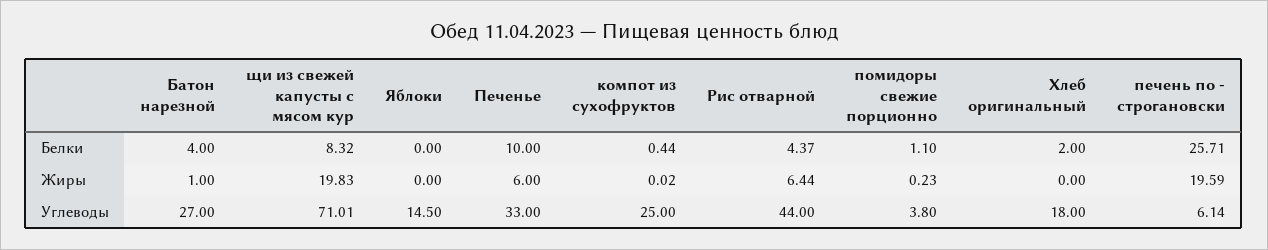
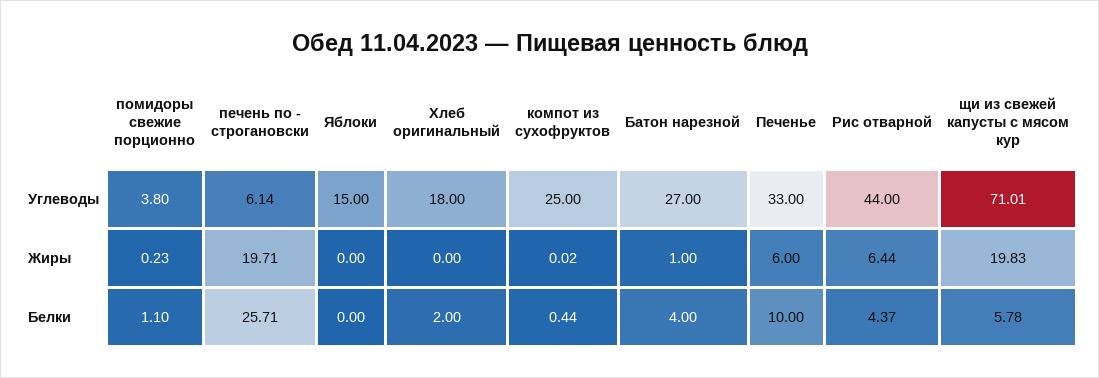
щи из свежей капусты с мясом кур, Белки: 8.32 -> 5.78
печень по - строгановски, Жиры: 19.59 -> 19.71
Яблоки, Углеводы: 14.5 -> 15

